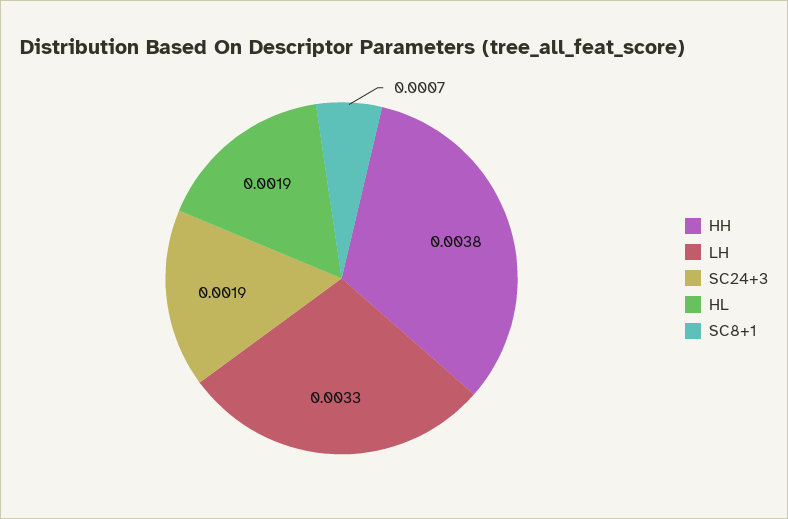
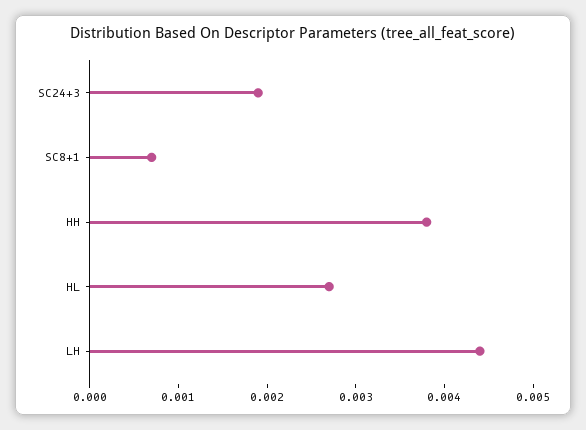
LH: 0.0033 -> 0.0044
HL: 0.0019 -> 0.0027

